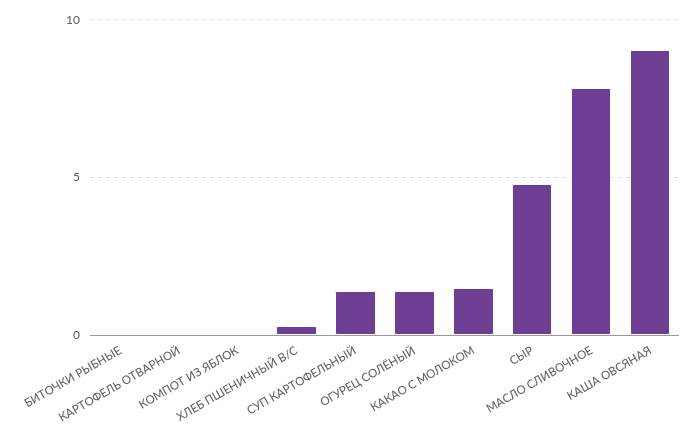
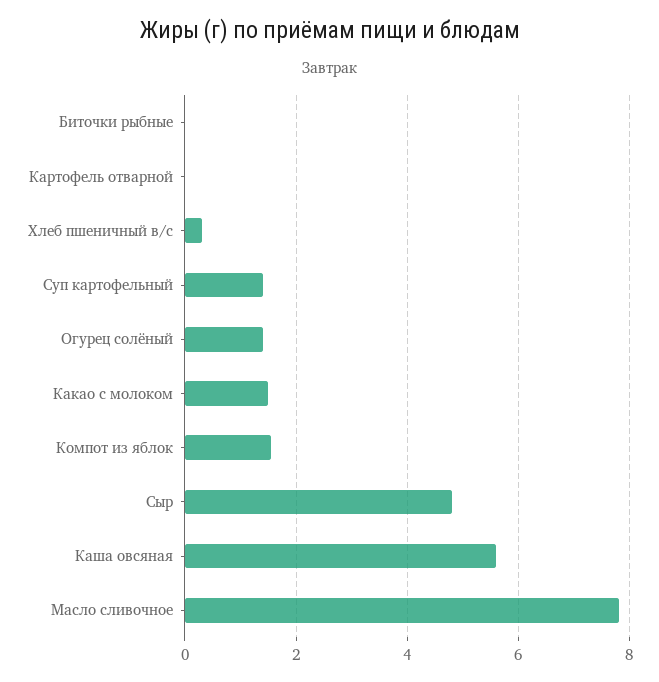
КОМПОТ ИЗ ЯБЛОК: 0 -> 1.6
КАША ОВСЯНАЯ: 9 -> 5.6

